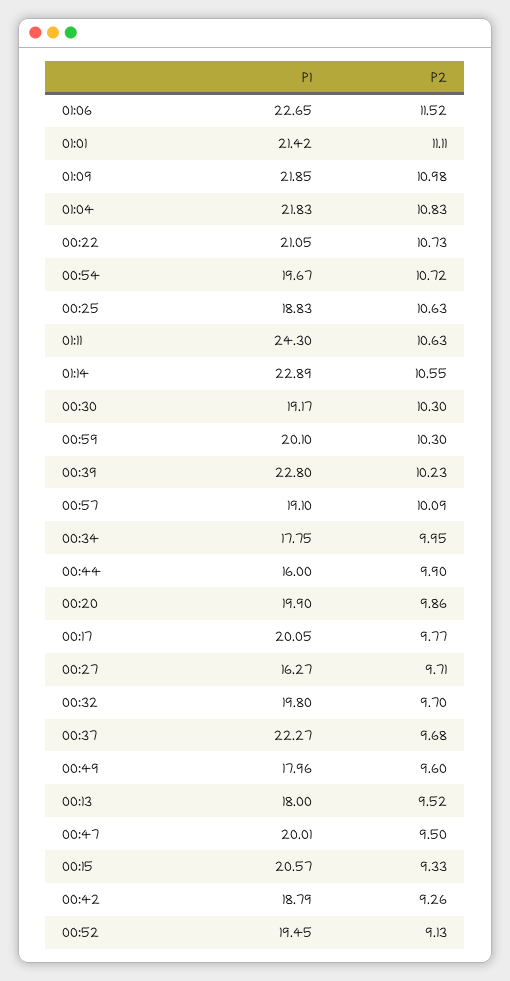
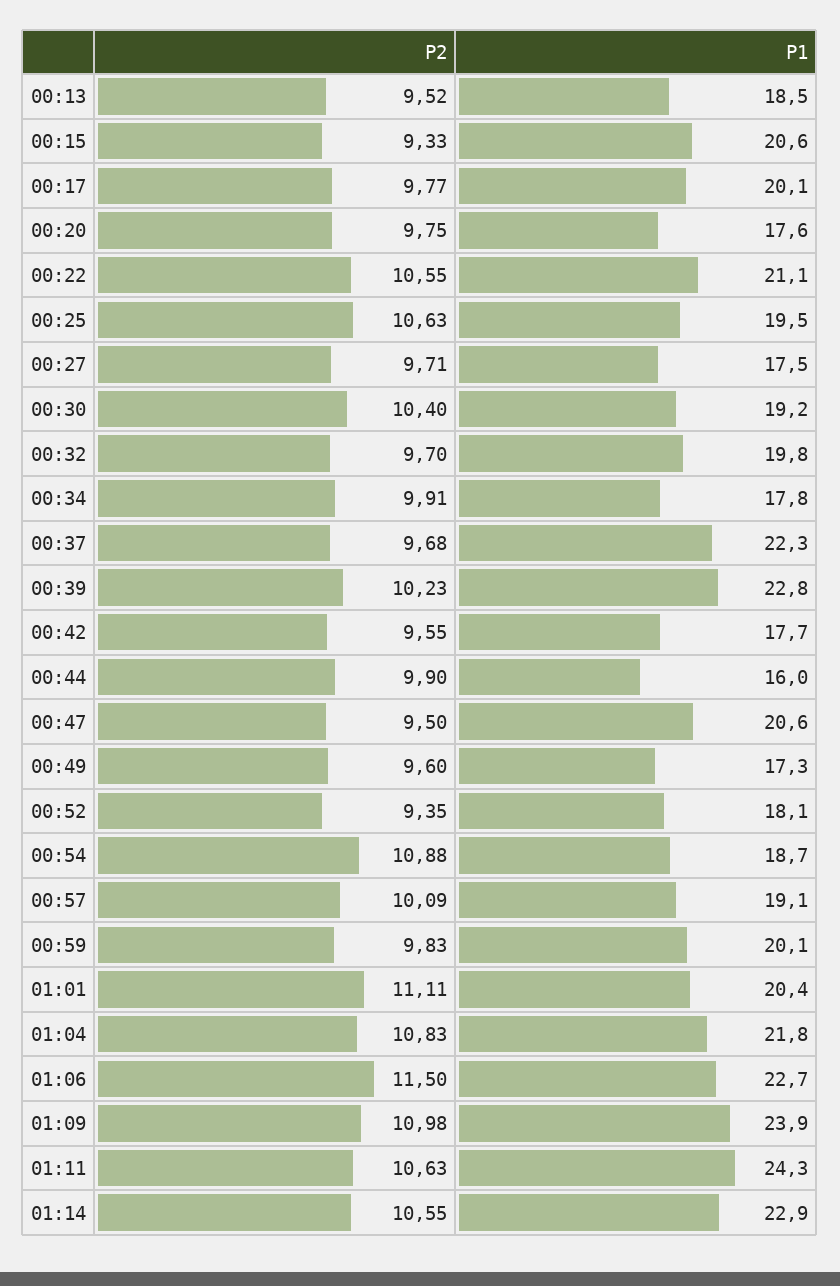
P2, 01:06: 11.52 -> 11.5
P1, 01:01: 21.42 -> 20.4
P1, 01:09: 21.85 -> 23.9
P2, 00:22: 10.73 -> 10.55
P1, 00:54: 19.67 -> 18.7
P2, 00:54: 10.72 -> 10.88
P1, 00:25: 18.83 -> 19.5
P2, 00:30: 10.3 -> 10.4
P2, 00:59: 10.3 -> 9.83
P2, 00:34: 9.95 -> 9.91
P1, 00:20: 19.9 -> 17.6
P2, 00:20: 9.86 -> 9.75
P1, 00:27: 16.27 -> 17.5
P1, 00:49: 17.96 -> 17.3
P1, 00:13: 18 -> 18.5
P1, 00:47: 20.01 -> 20.6
P1, 00:42: 18.79 -> 17.7
P2, 00:42: 9.26 -> 9.55
P1, 00:52: 19.45 -> 18.1
P2, 00:52: 9.13 -> 9.35

